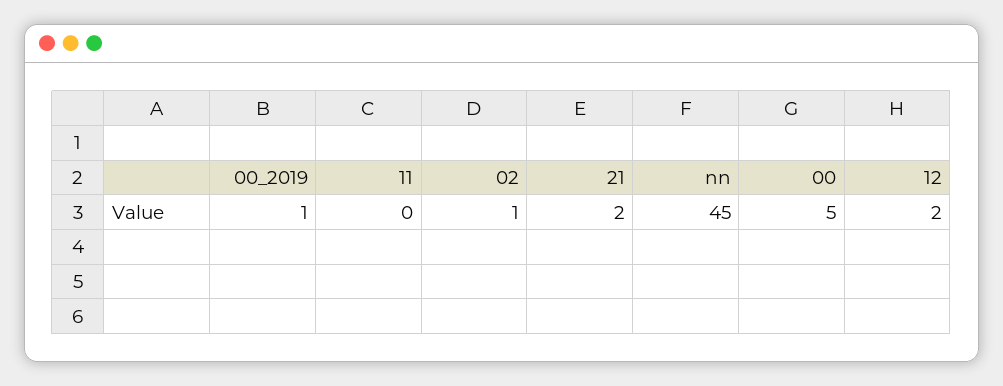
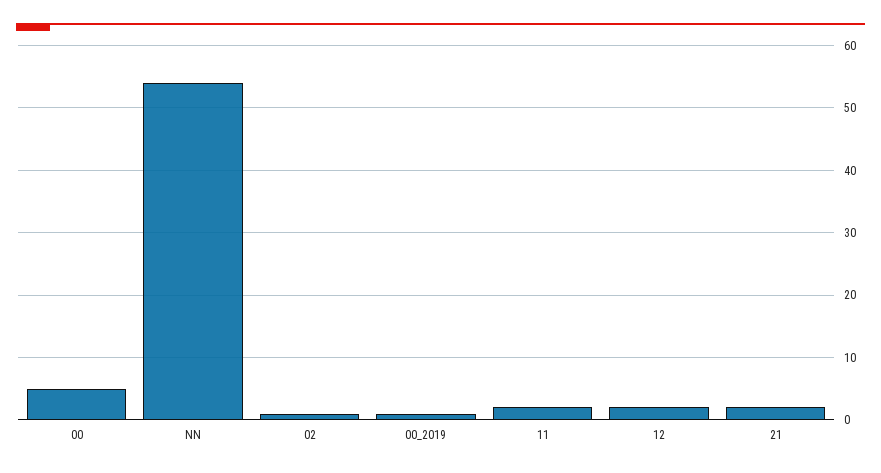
11: 0 -> 2
nn: 45 -> 54

